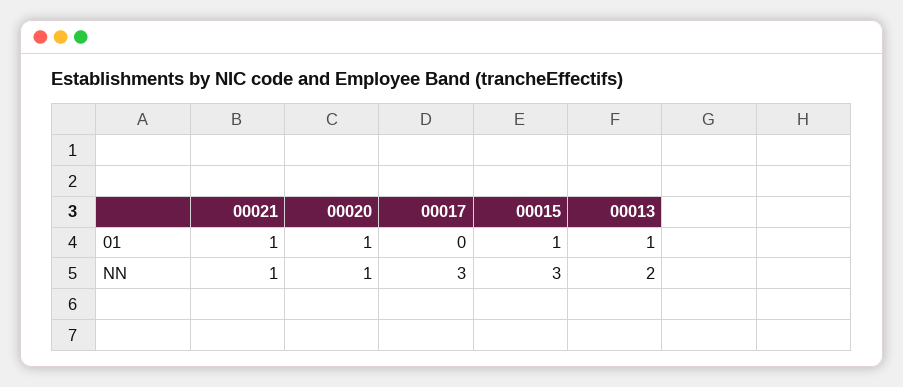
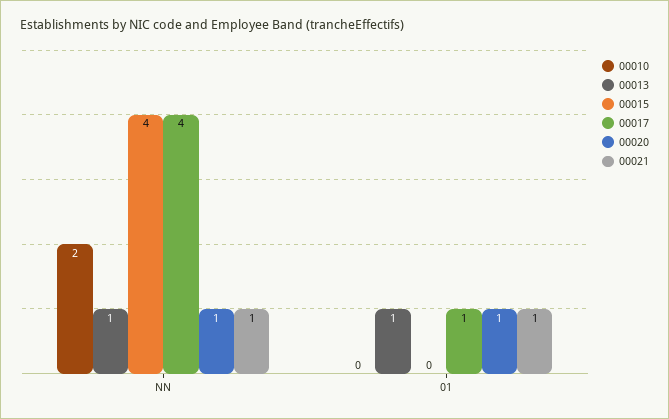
00017, 01: 0 -> 1
00015, 01: 1 -> 0
00017, NN: 3 -> 4
00015, NN: 3 -> 4
00013, NN: 2 -> 1
00010, NN: none -> 2
00010, 01: none -> 0

